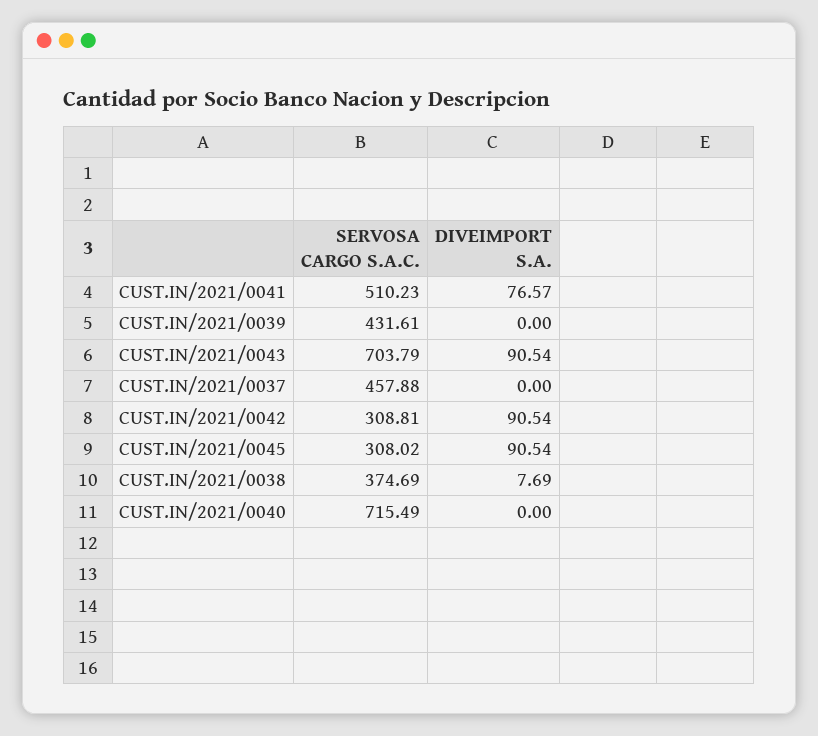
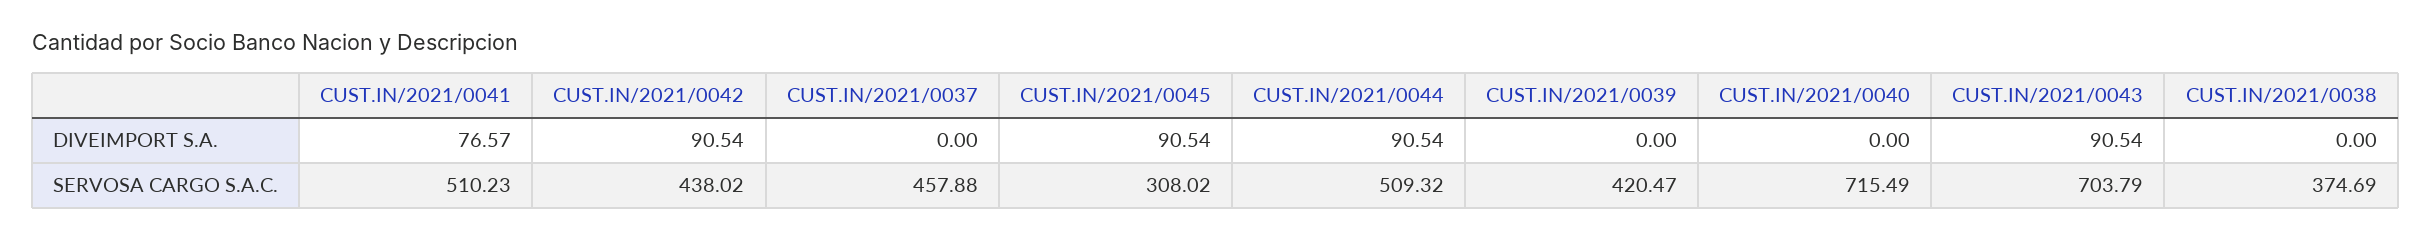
SERVOSA CARGO S.A.C., CUST.IN/2021/0039: 431.61 -> 420.47
SERVOSA CARGO S.A.C., CUST.IN/2021/0042: 308.81 -> 438.02
DIVEIMPORT S.A., CUST.IN/2021/0038: 7.69 -> 0
DIVEIMPORT S.A., CUST.IN/2021/0044: none -> 90.54
SERVOSA CARGO S.A.C., CUST.IN/2021/0044: none -> 509.32

